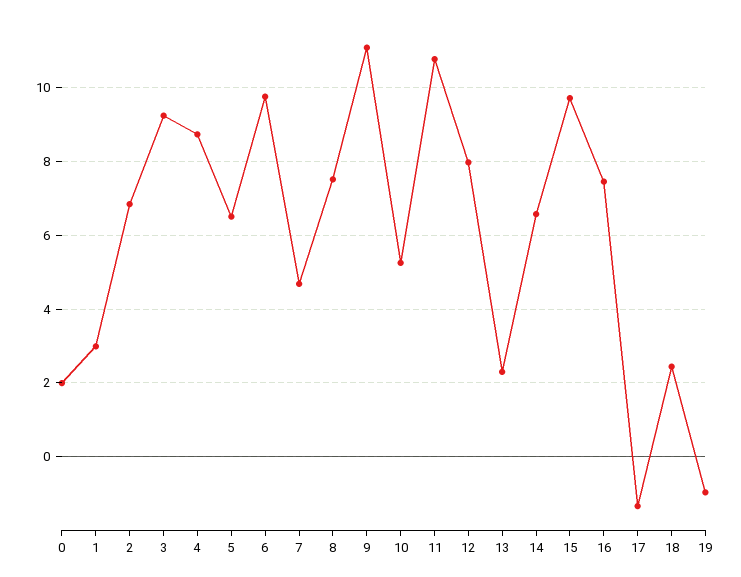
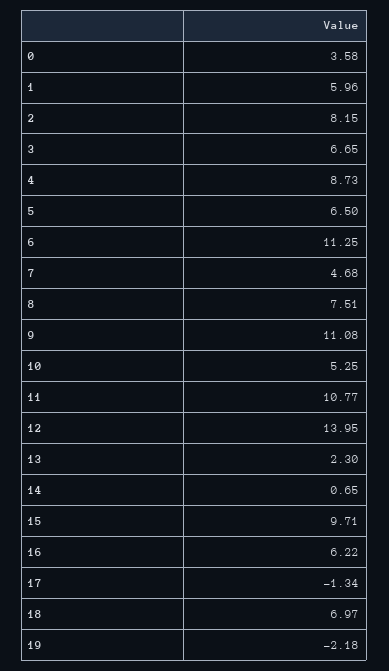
0: 2 -> 3.58
1: 3 -> 5.96
2: 6.8 -> 8.15
3: 9.2 -> 6.65
6: 9.8 -> 11.25
12: 8 -> 13.95
14: 6.6 -> 0.65
16: 7.4 -> 6.22
18: 2.4 -> 6.97
19: -1 -> -2.18

